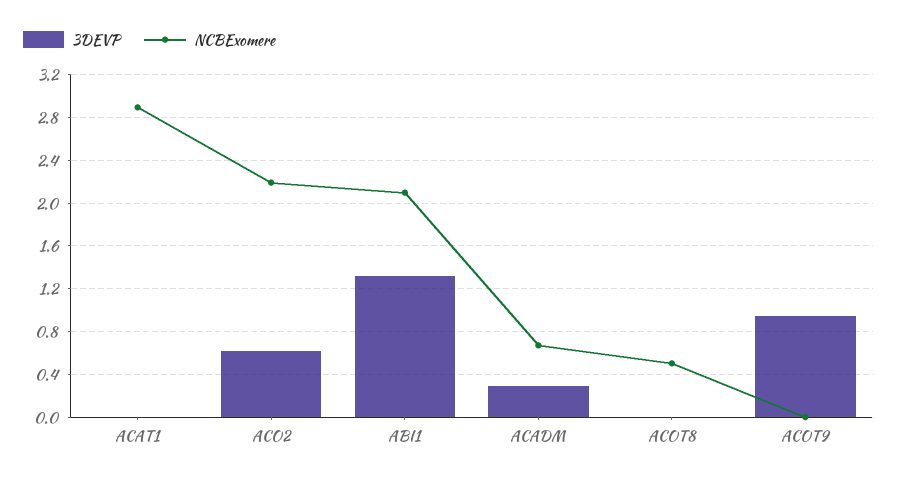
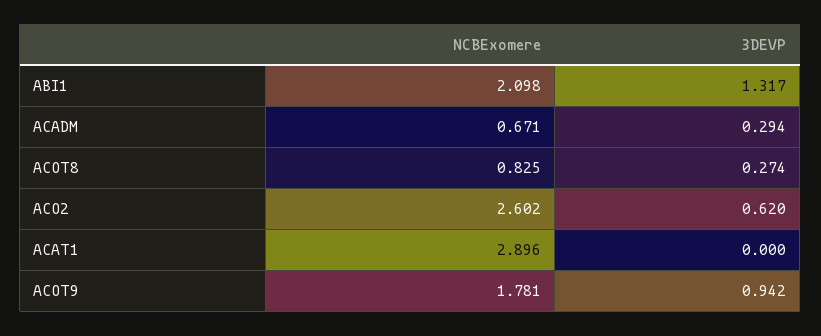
NCBExomere, ACO2: 2.2 -> 2.602
3DEVP, ACOT8: 0 -> 0.274
NCBExomere, ACOT8: 0.5 -> 0.825
NCBExomere, ACOT9: 0 -> 1.781

